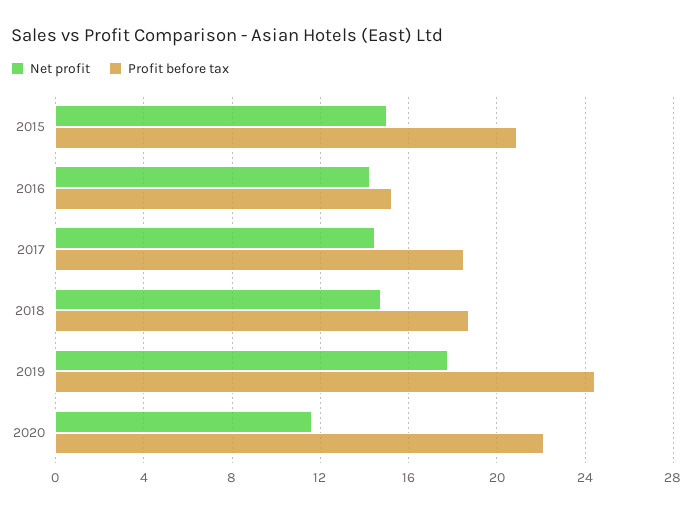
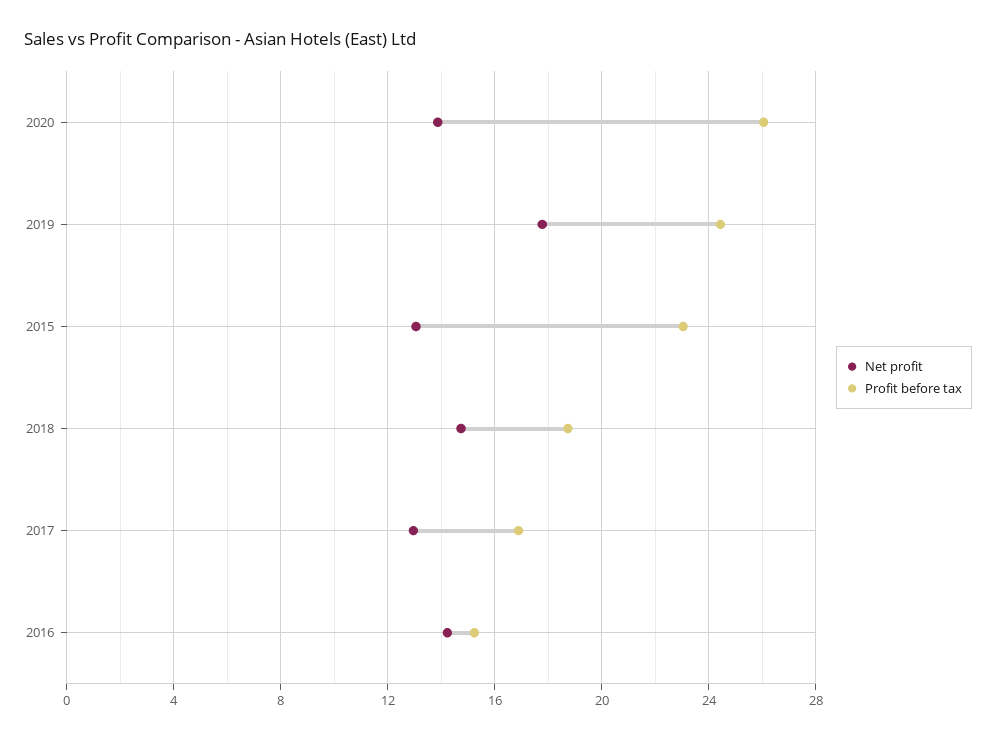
Net profit, 2015: 15 -> 13
Profit before tax, 2015: 21 -> 23
Net profit, 2017: 14.5 -> 13
Profit before tax, 2017: 18.5 -> 17
Net profit, 2020: 11.5 -> 14
Profit before tax, 2020: 22 -> 26

